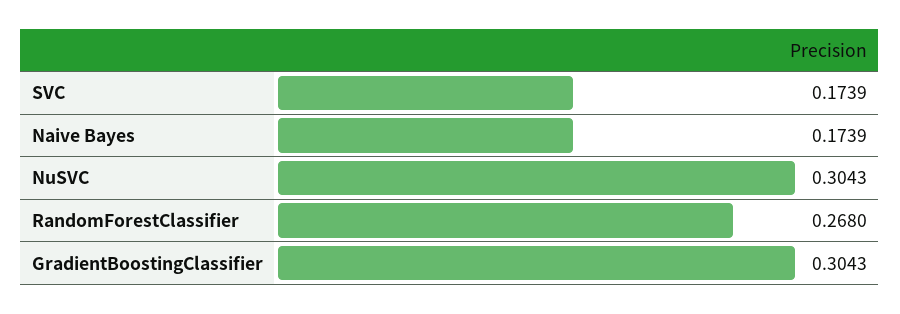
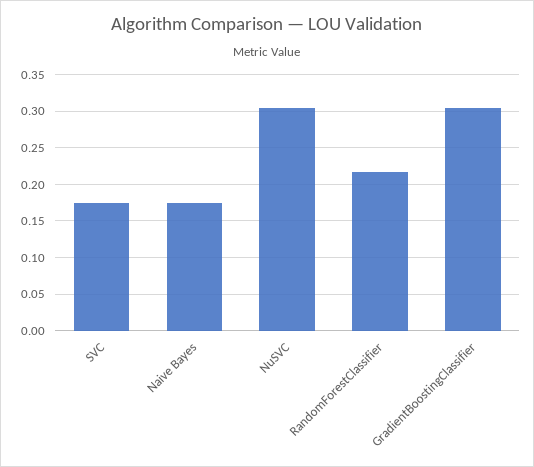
RandomForestClassifier: 0.268 -> 0.22

